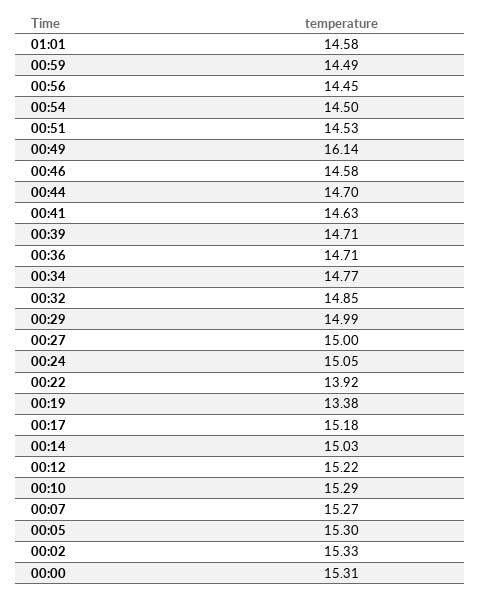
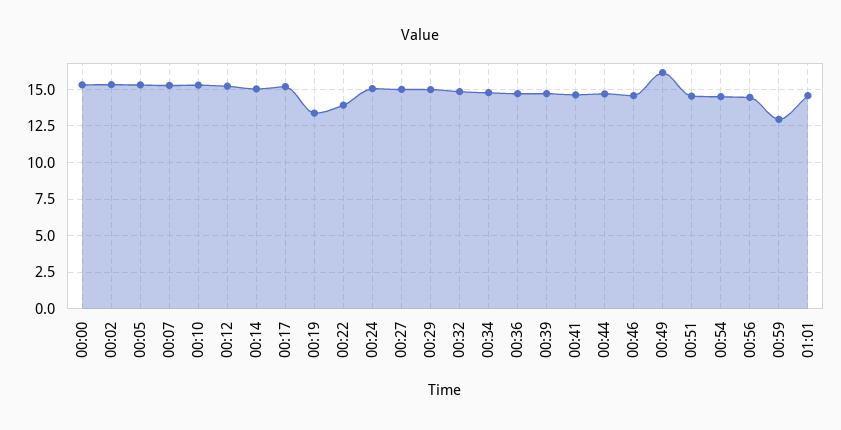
00:59: 14.49 -> 13

